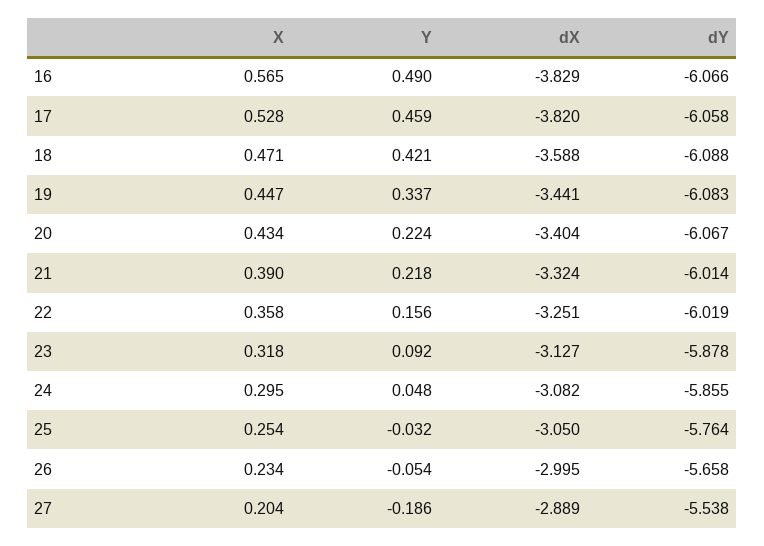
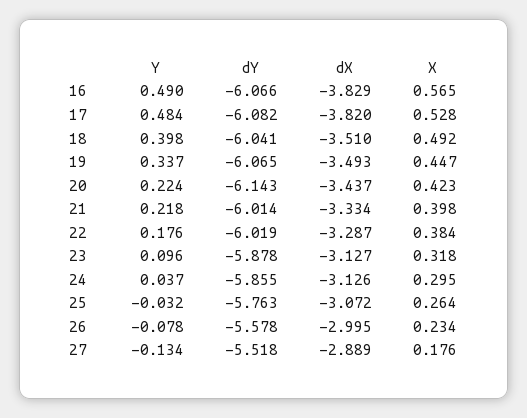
Y, 17: 0.459 -> 0.484
dY, 17: -6.058 -> -6.082
X, 18: 0.471 -> 0.492
Y, 18: 0.421 -> 0.398
dX, 18: -3.588 -> -3.51
dY, 18: -6.088 -> -6.041
dX, 19: -3.441 -> -3.493
dY, 19: -6.083 -> -6.065
X, 20: 0.434 -> 0.423
dX, 20: -3.404 -> -3.437
dY, 20: -6.067 -> -6.143
X, 21: 0.39 -> 0.398
dX, 21: -3.324 -> -3.334
X, 22: 0.358 -> 0.384
Y, 22: 0.156 -> 0.176
dX, 22: -3.251 -> -3.287
Y, 23: 0.092 -> 0.096
Y, 24: 0.048 -> 0.037
dX, 24: -3.082 -> -3.126
X, 25: 0.254 -> 0.264
dX, 25: -3.05 -> -3.072
dY, 25: -5.764 -> -5.763
Y, 26: -0.054 -> -0.078
dY, 26: -5.658 -> -5.578
X, 27: 0.204 -> 0.176
Y, 27: -0.186 -> -0.134
dY, 27: -5.538 -> -5.518

